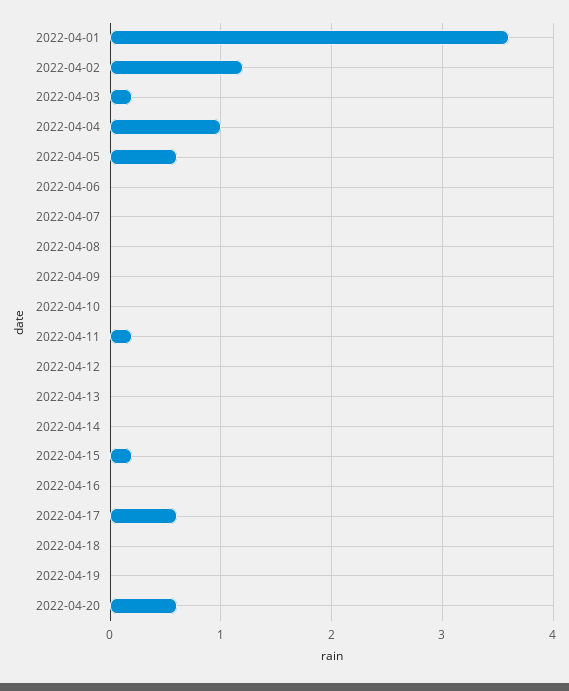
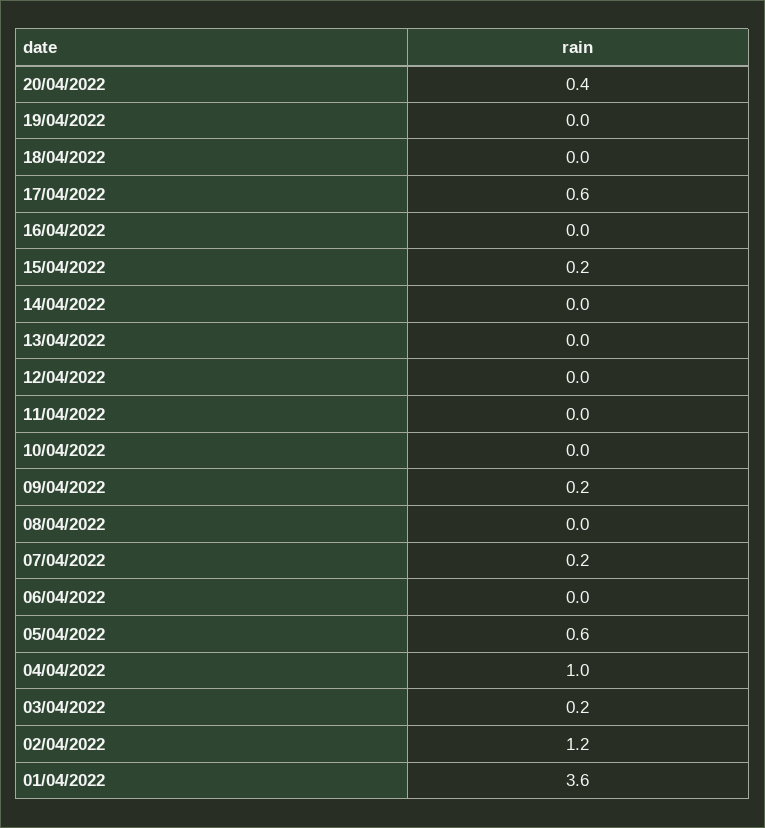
2022-04-07: 0 -> 0.2
2022-04-09: 0 -> 0.2
2022-04-11: 0.2 -> 0
2022-04-20: 0.6 -> 0.4

